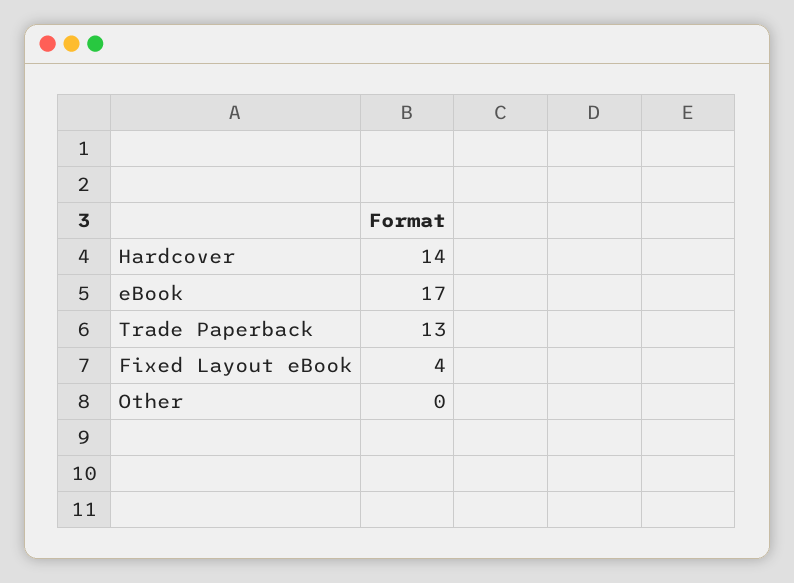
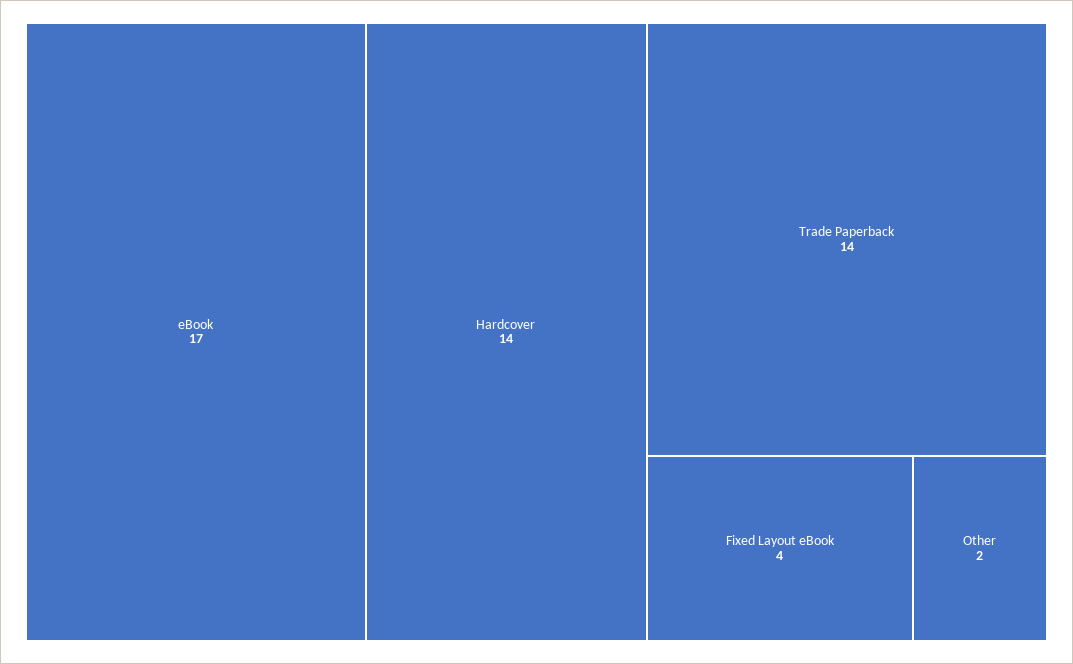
Trade Paperback: 13 -> 14
Other: 0 -> 2

